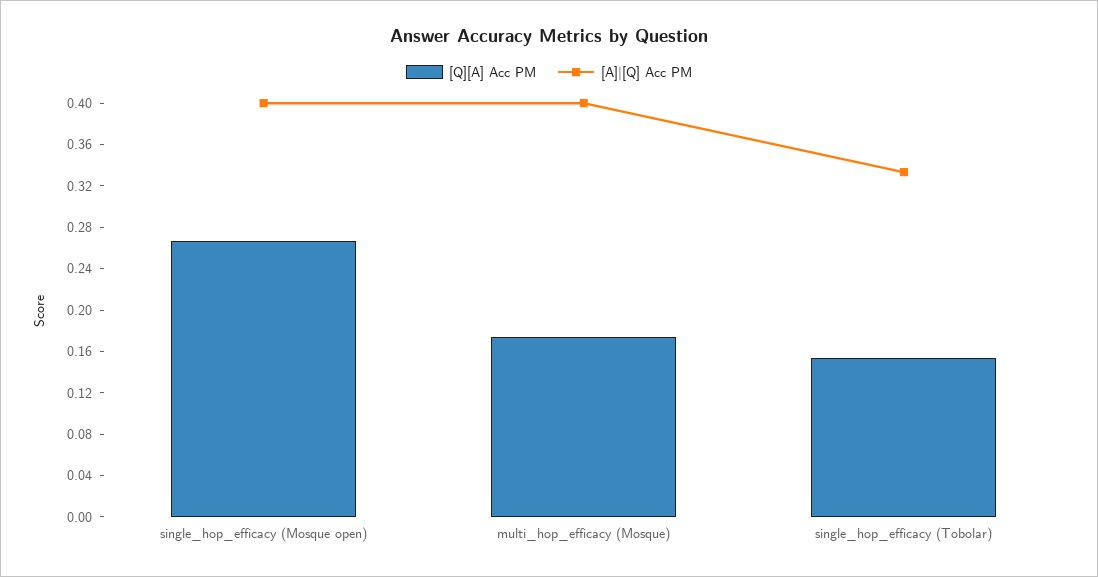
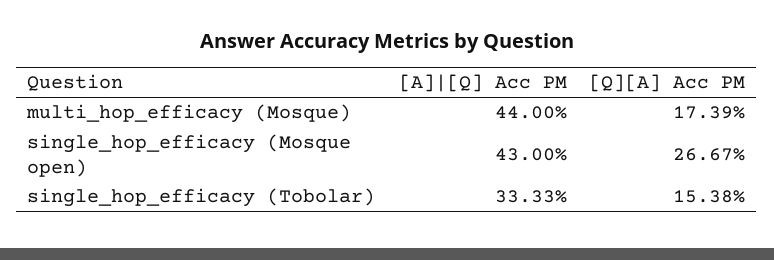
[A]|[Q] Acc PM, single_hop_efficacy (Mosque open): 0.4 -> 0.43
[A]|[Q] Acc PM, multi_hop_efficacy (Mosque): 0.4 -> 0.44

